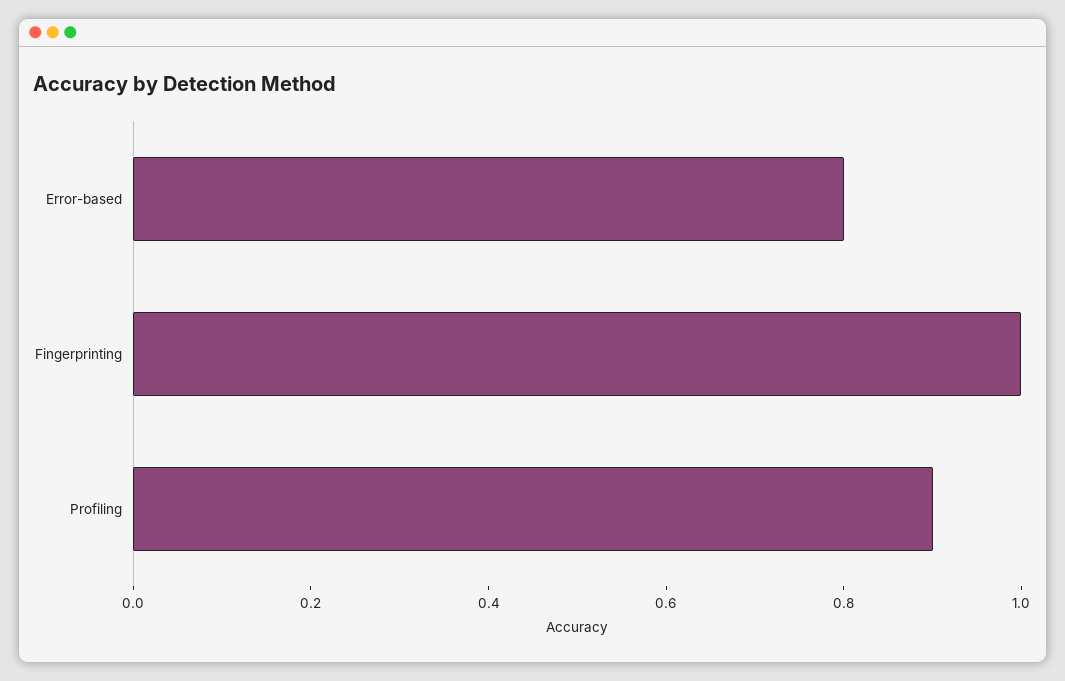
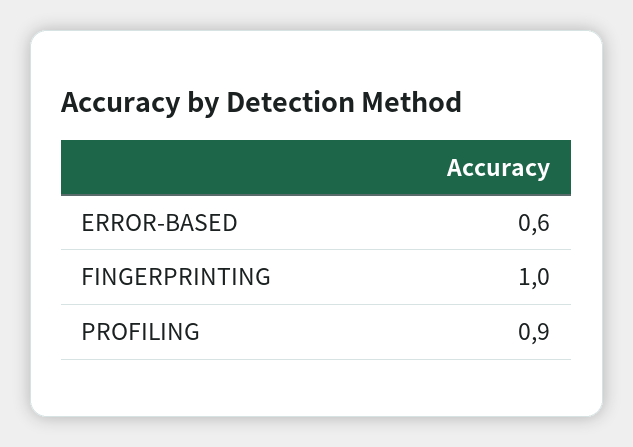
Error-based: 0.8 -> 0.6

